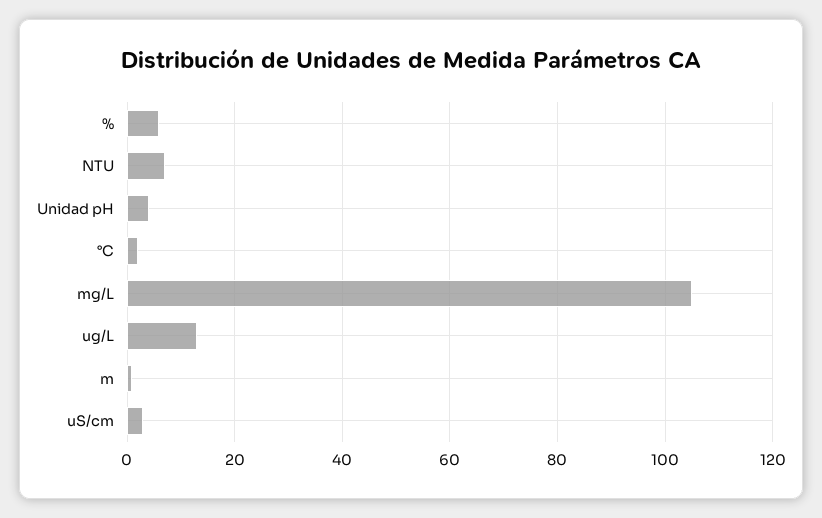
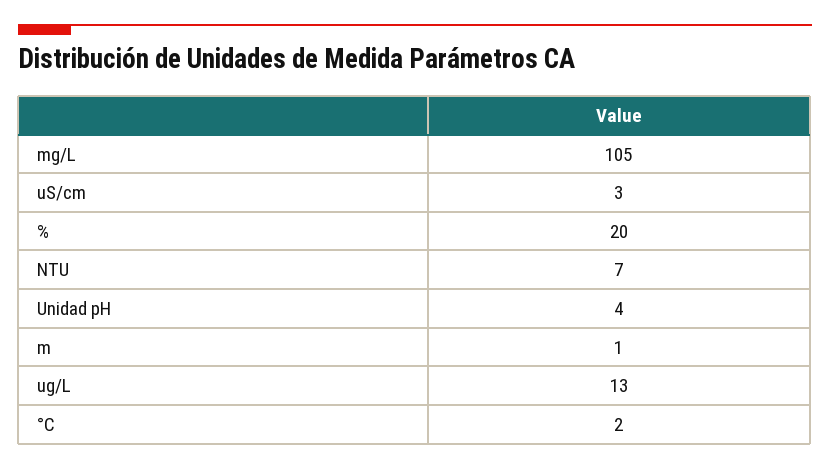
%: 5 -> 20

